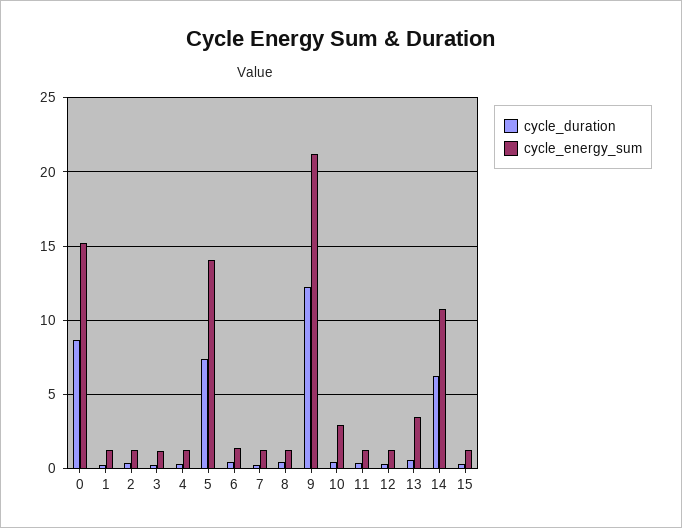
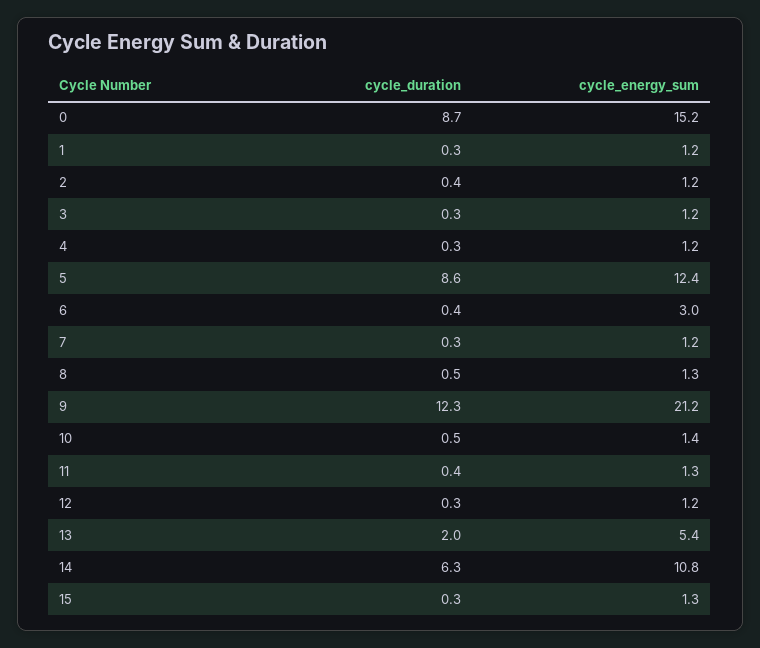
cycle_duration, 5: 7.5 -> 8.6
cycle_energy_sum, 5: 14 -> 12.4
cycle_energy_sum, 6: 1.5 -> 3
cycle_energy_sum, 10: 3 -> 1.4
cycle_duration, 13: 0.5 -> 2
cycle_energy_sum, 13: 3.5 -> 5.4

